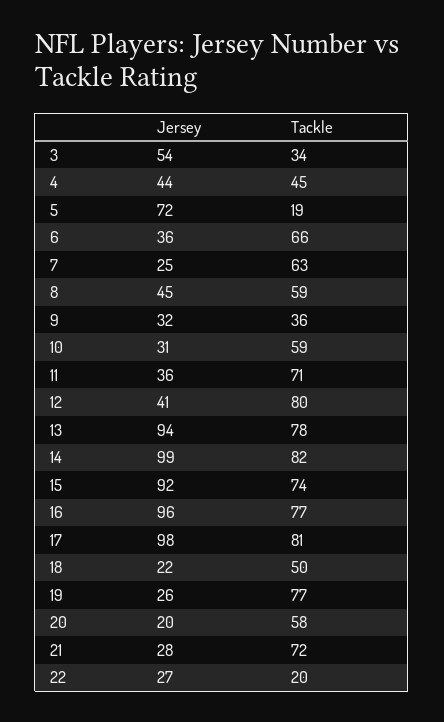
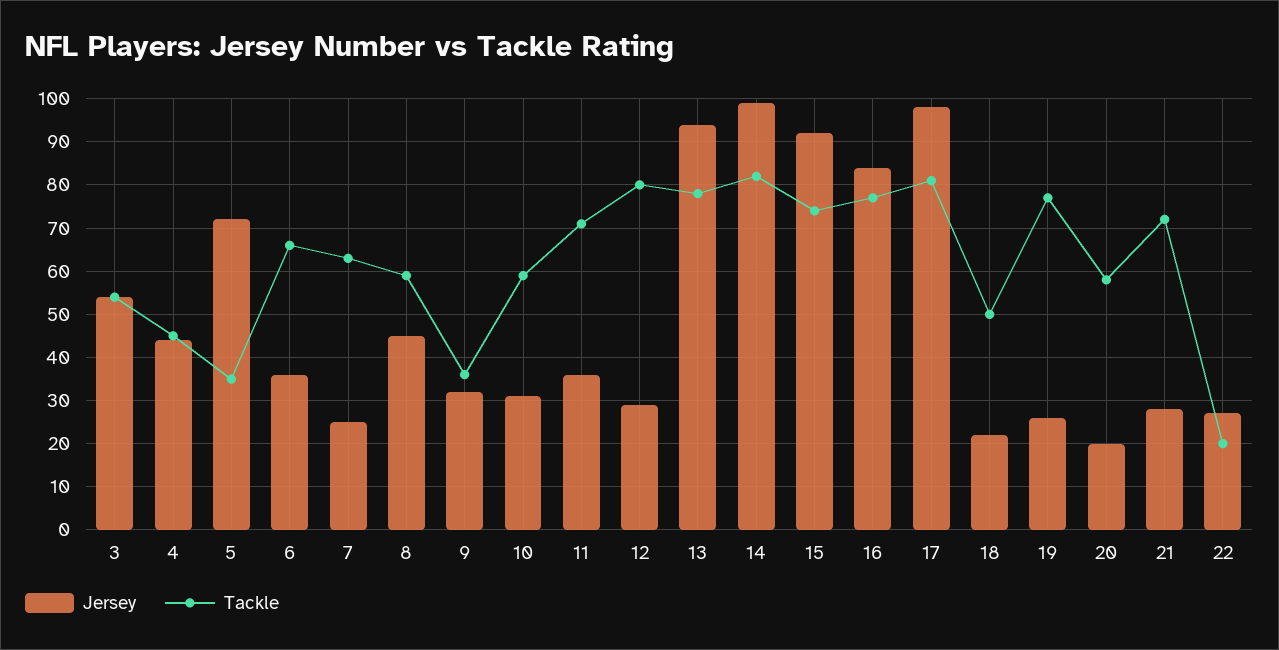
Tackle, 3: 34 -> 55
Tackle, 5: 19 -> 35
Jersey, 12: 41 -> 30
Jersey, 16: 96 -> 85

